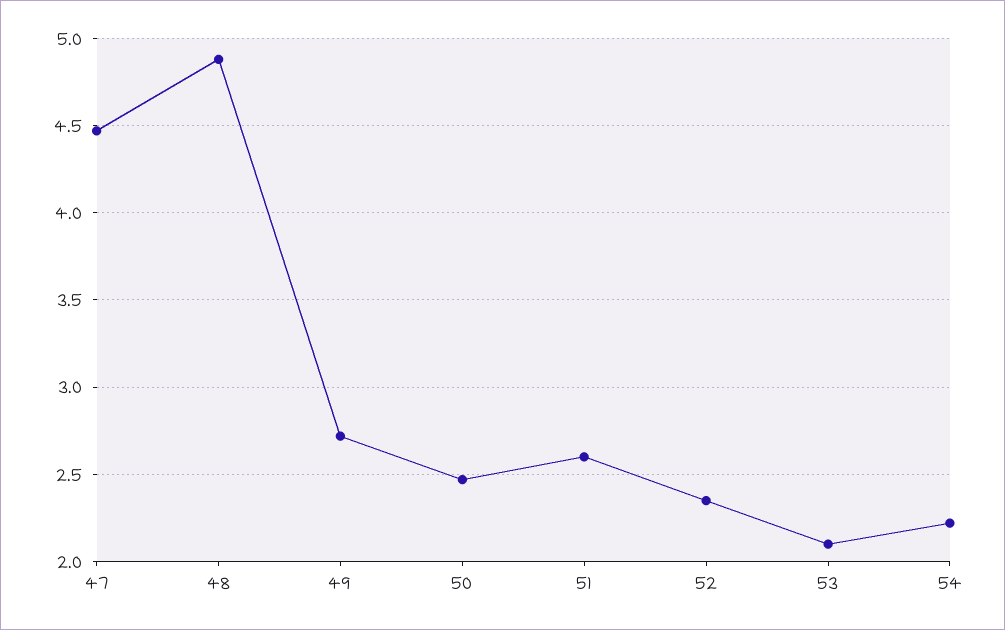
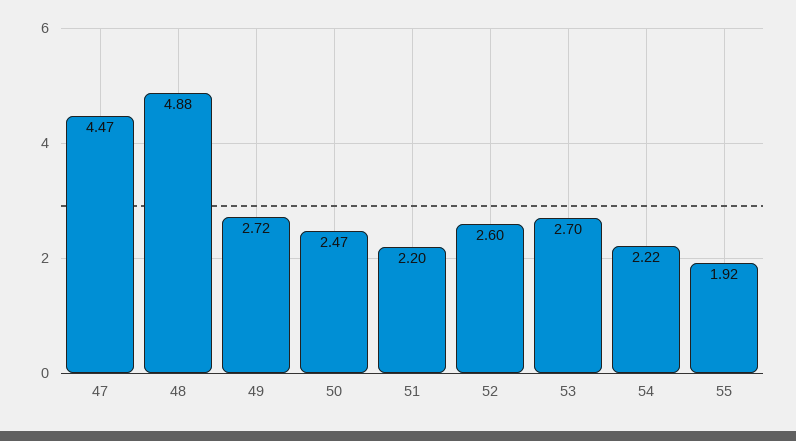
51: 2.6 -> 2.2
52: 2.35 -> 2.6
53: 2.1 -> 2.7
55: none -> 1.92

